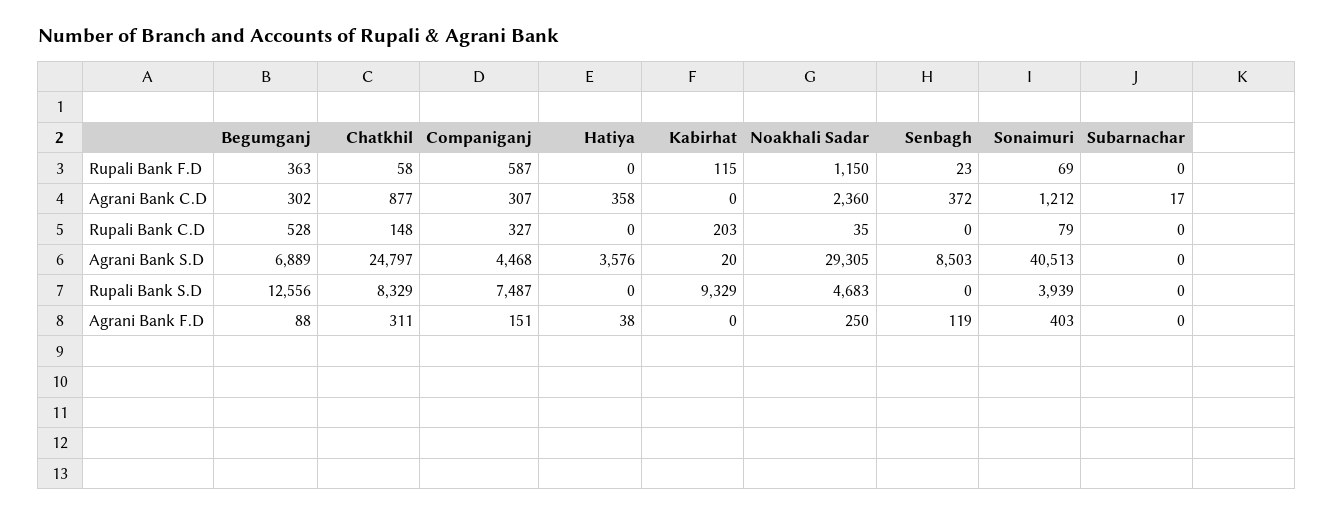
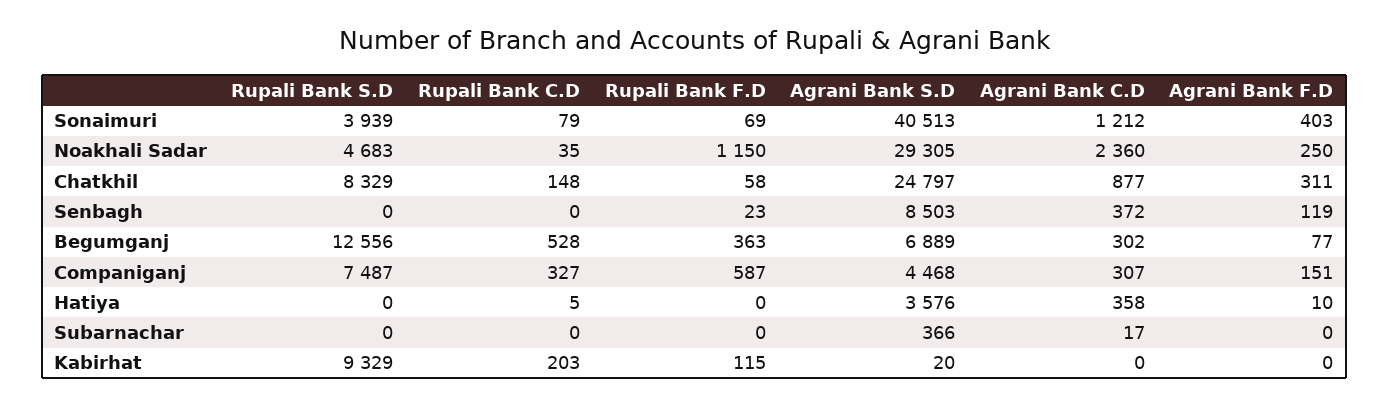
Hatiya, Rupali Bank C.D: 0 -> 5
Subarnachar, Agrani Bank S.D: 0 -> 366
Begumganj, Agrani Bank F.D: 88 -> 77
Hatiya, Agrani Bank F.D: 38 -> 10

